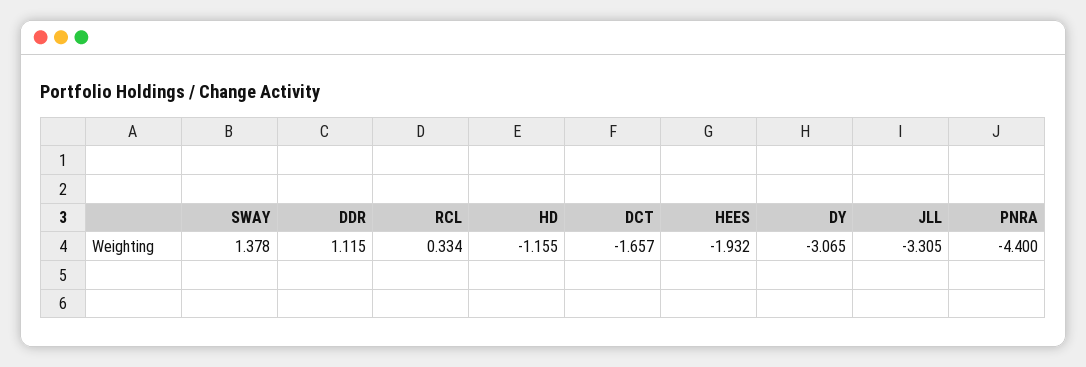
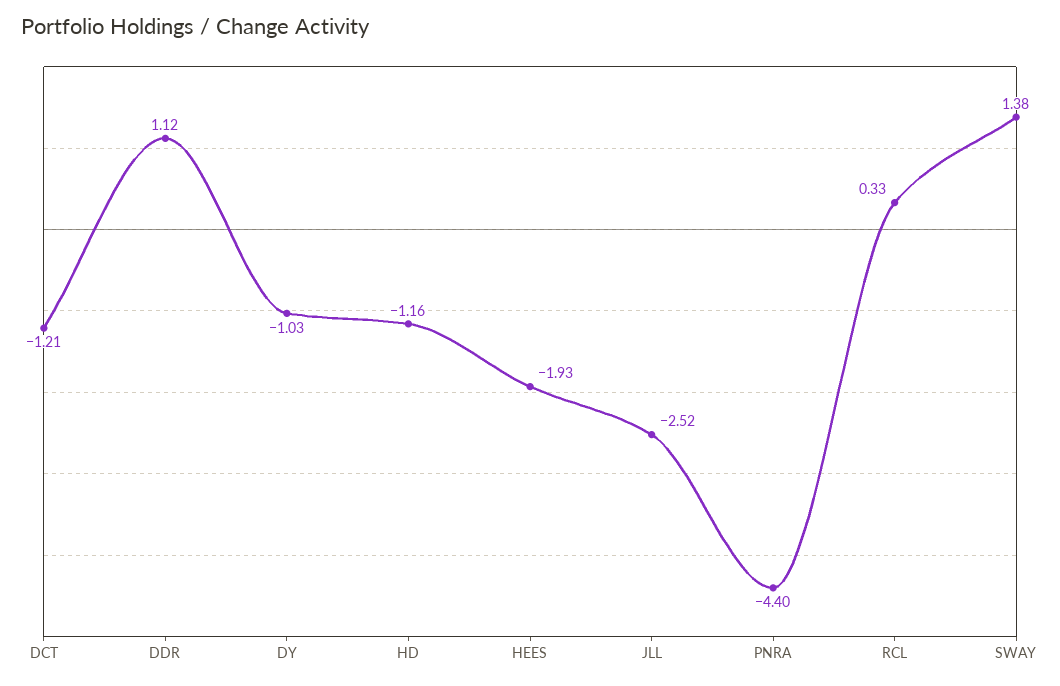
DCT: -1.657 -> -1.21
DY: -3.065 -> -1.03
JLL: -3.305 -> -2.52

